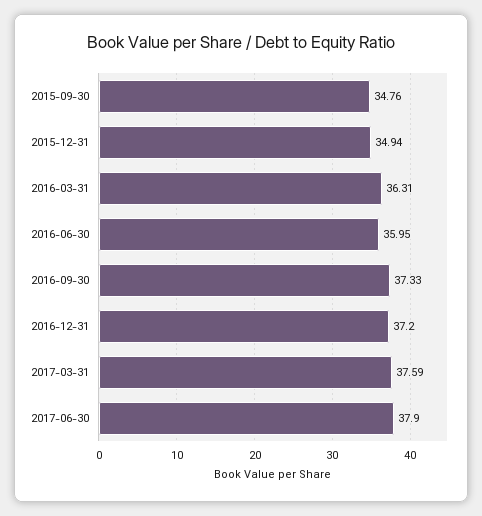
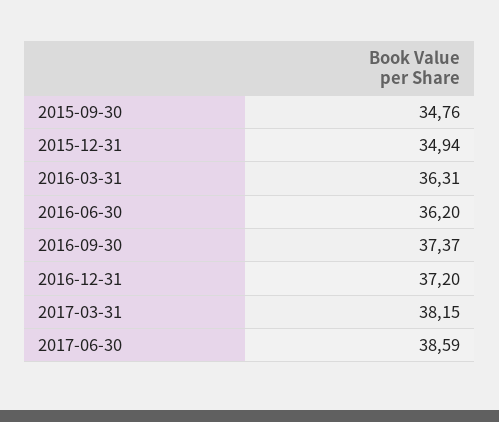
2016-06-30: 35.95 -> 36.2
2016-09-30: 37.33 -> 37.37
2017-03-31: 37.59 -> 38.15
2017-06-30: 37.9 -> 38.59

